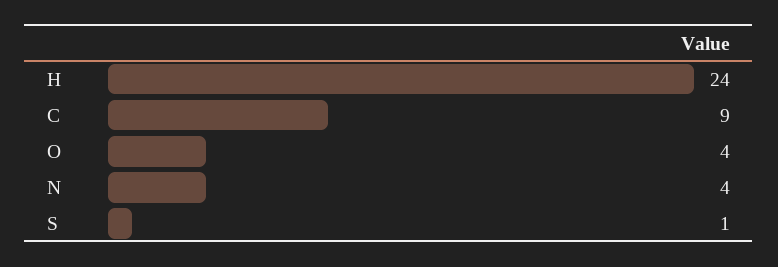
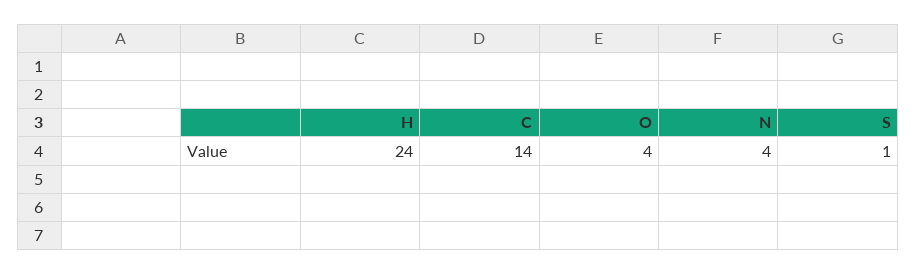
C: 9 -> 14

